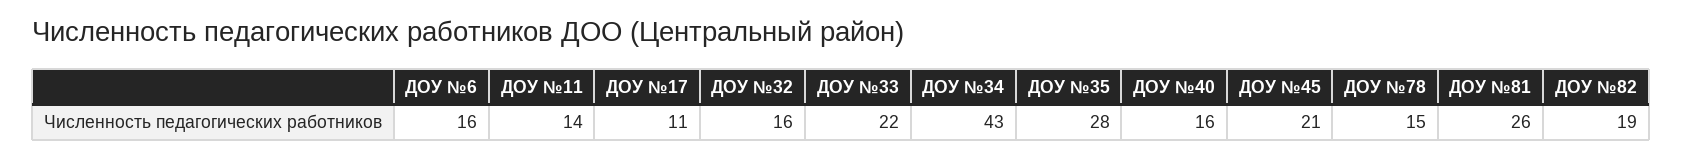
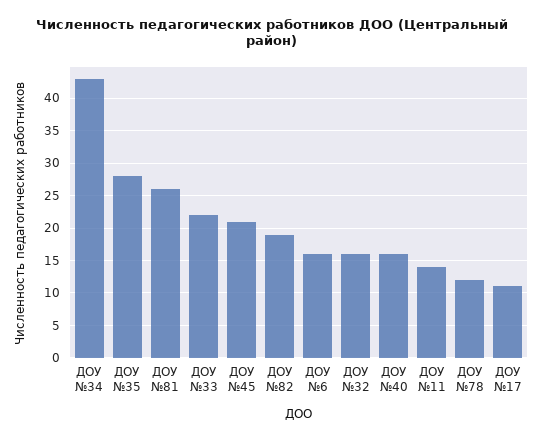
ДОУ №78: 15 -> 12

